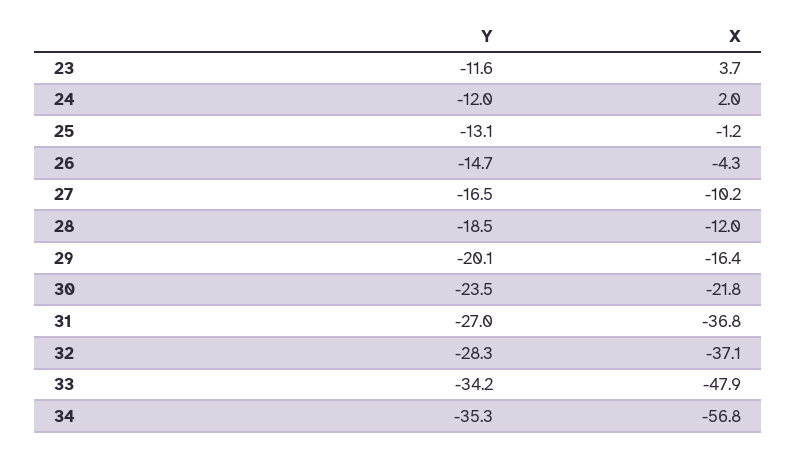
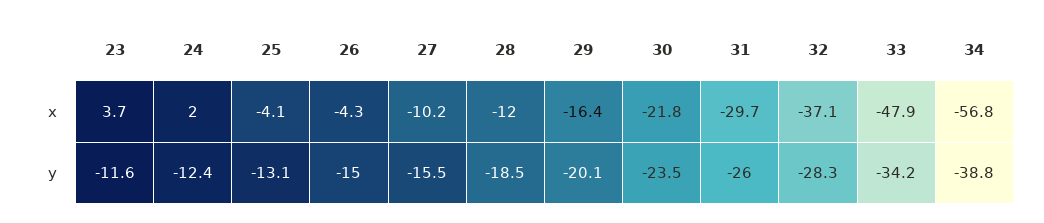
Y, 24: -12 -> -12.4
X, 25: -1.2 -> -4.1
Y, 26: -14.7 -> -15
Y, 27: -16.5 -> -15.5
Y, 31: -27 -> -26
X, 31: -36.8 -> -29.7
Y, 34: -35.3 -> -38.8

